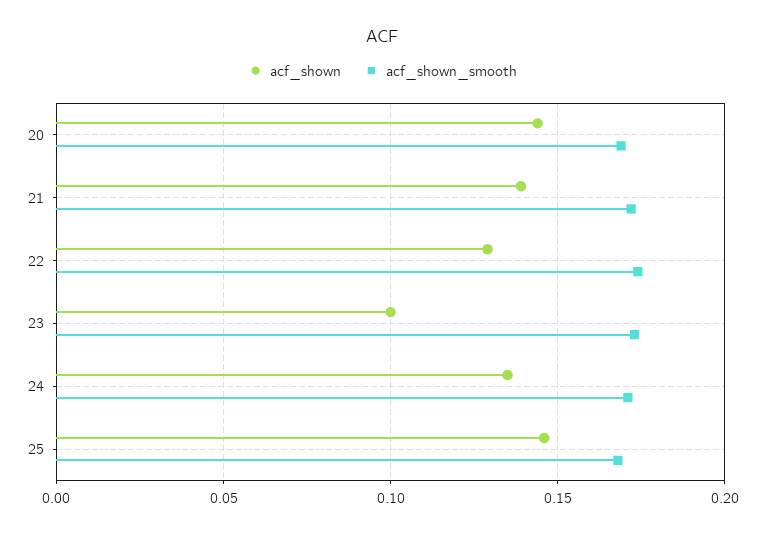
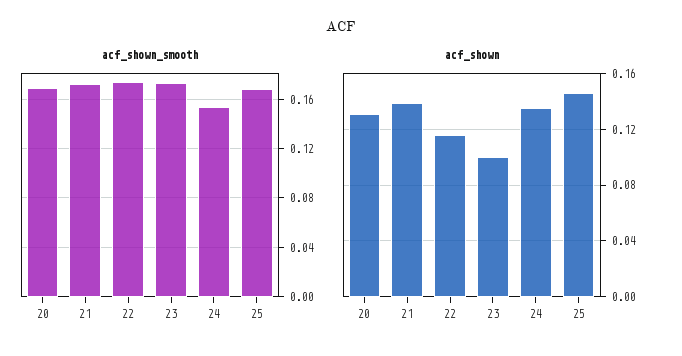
acf_shown, 20: 0.145 -> 0.13
acf_shown, 22: 0.13 -> 0.115
acf_shown_smooth, 24: 0.17 -> 0.155

